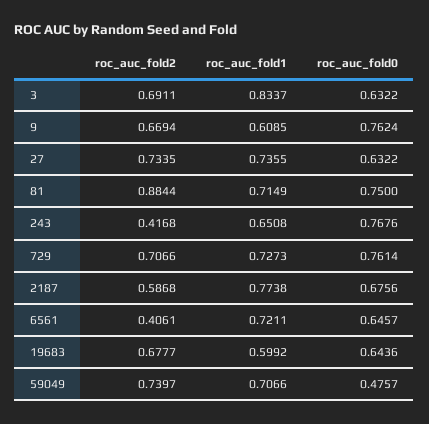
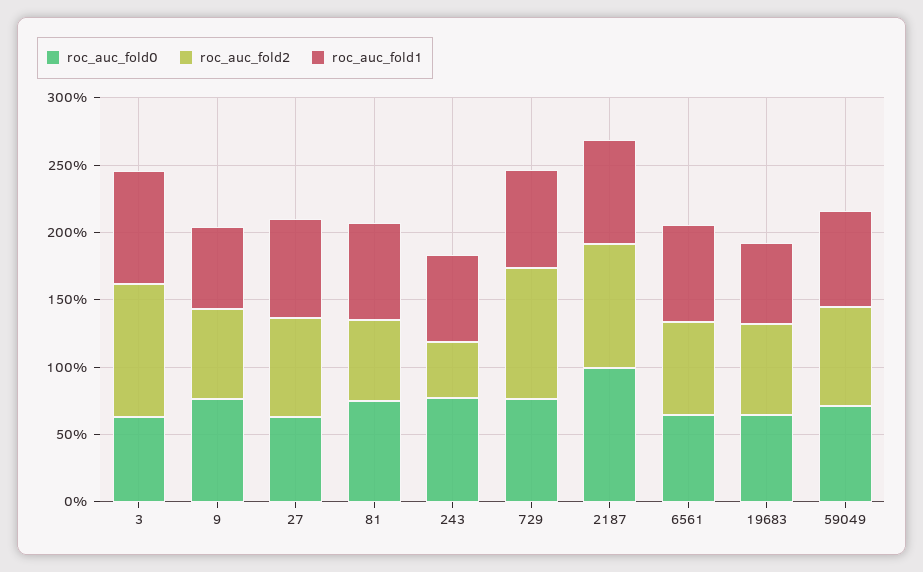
roc_auc_fold2, 3: 0.6911 -> 1
roc_auc_fold2, 81: 0.8844 -> 0.6
roc_auc_fold2, 729: 0.7066 -> 1
roc_auc_fold2, 2187: 0.5868 -> 0.9
roc_auc_fold0, 2187: 0.6756 -> 1
roc_auc_fold2, 6561: 0.4061 -> 0.7
roc_auc_fold0, 59049: 0.4757 -> 0.7

